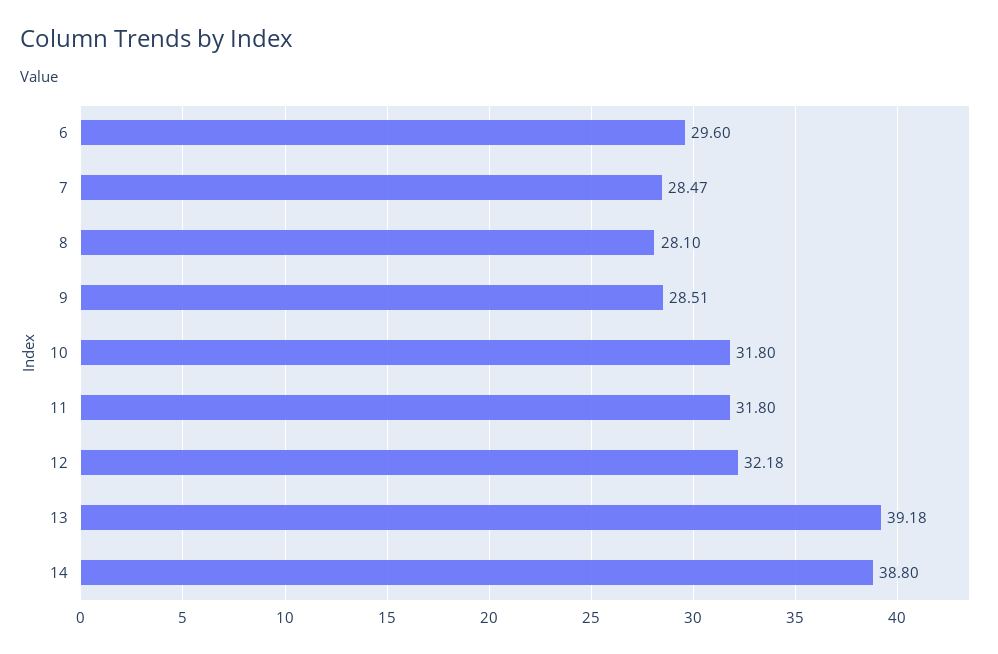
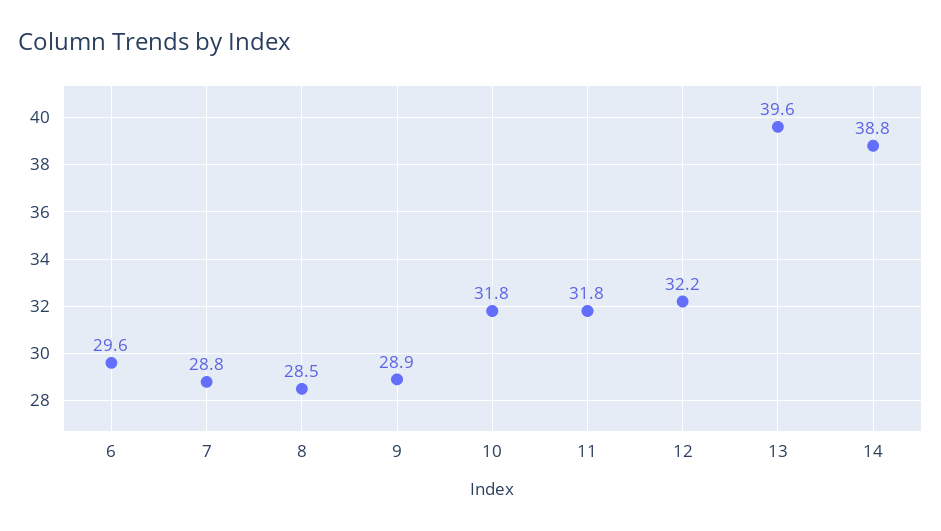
7: 28.47 -> 28.8
8: 28.1 -> 28.5
9: 28.51 -> 28.9
13: 39.18 -> 39.6

